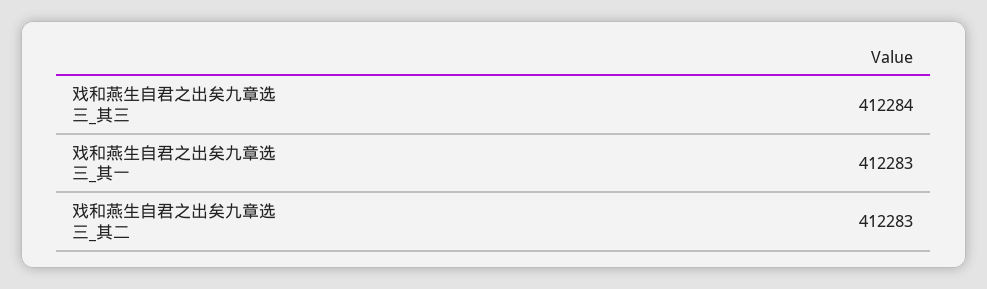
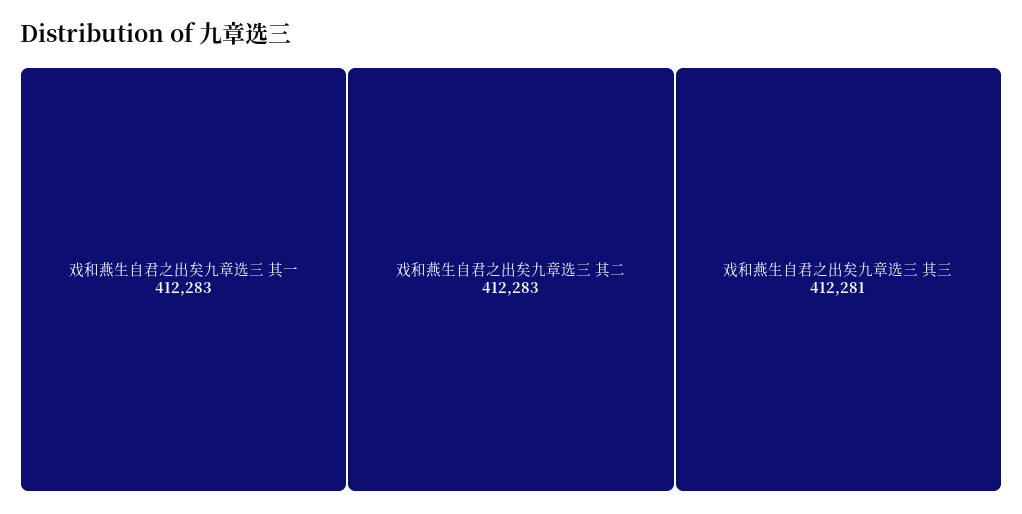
戏和燕生自君之出矣九章选三_其三: 412284 -> 412281

